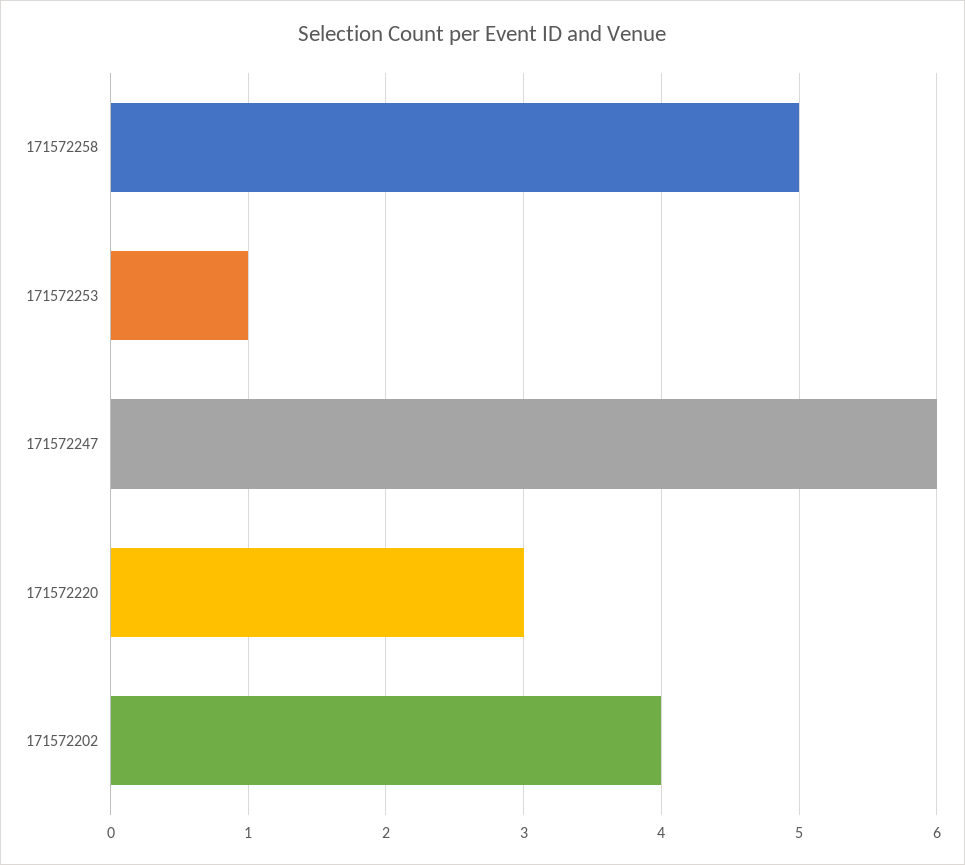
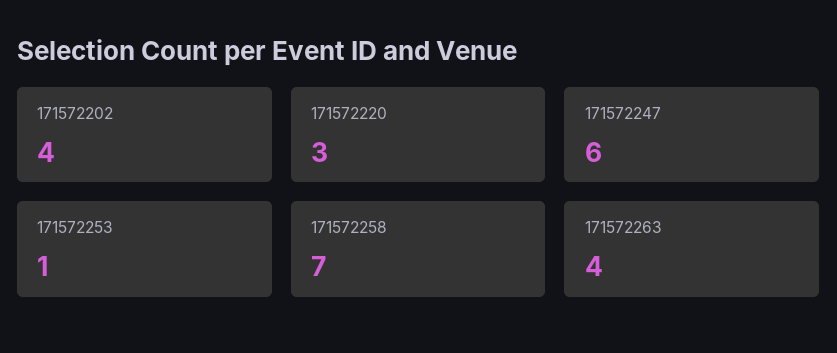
171572258: 5 -> 7
171572263: none -> 4

